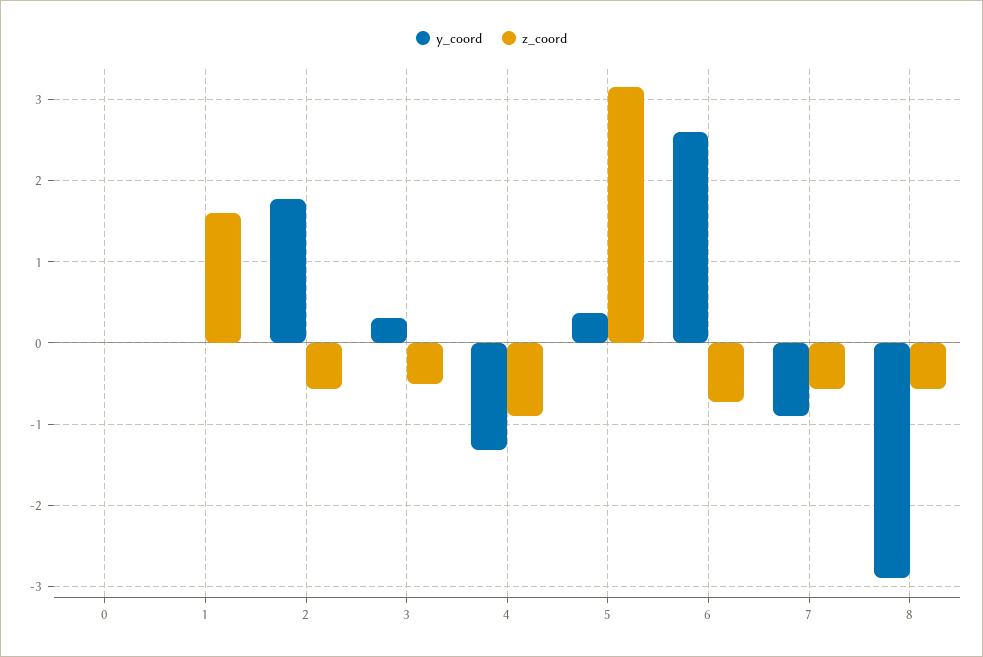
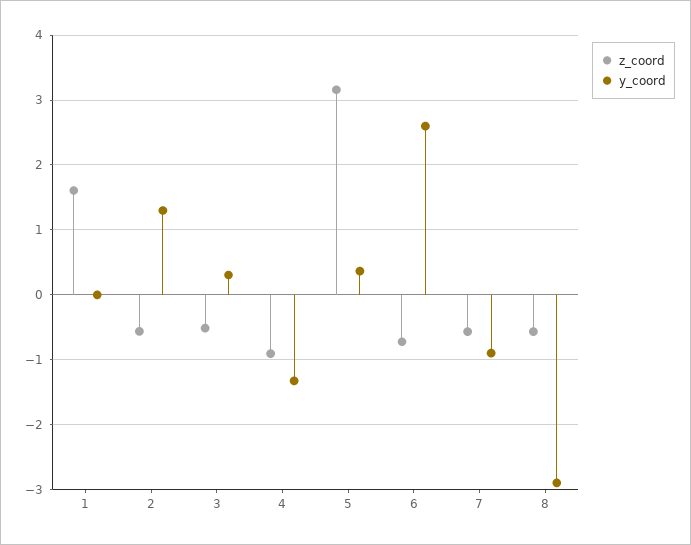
y_coord, 0: 0 -> none
z_coord, 0: 0 -> none
y_coord, 2: 1.8 -> 1.3

